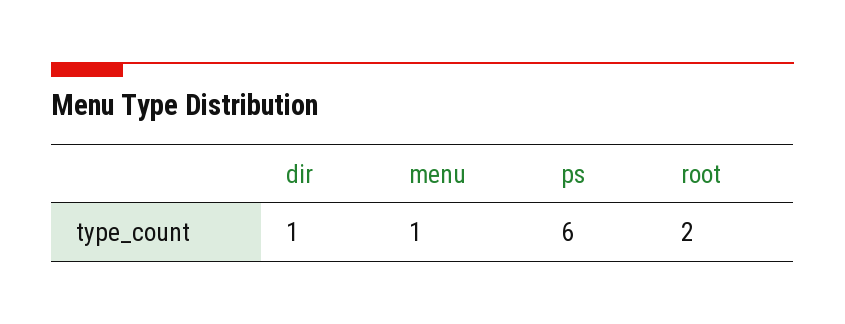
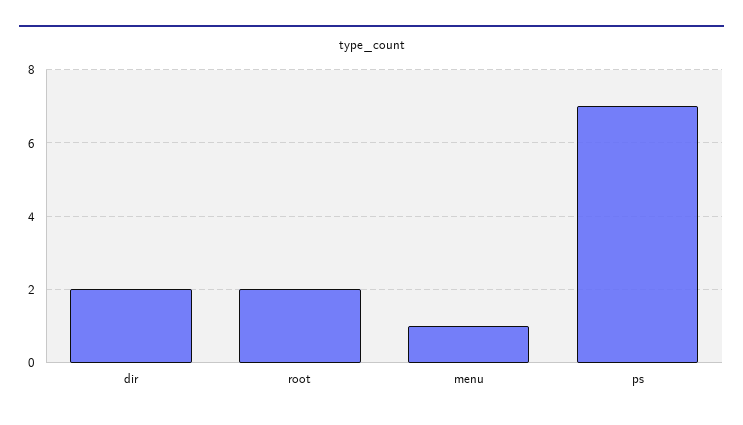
dir: 1 -> 2
ps: 6 -> 7

